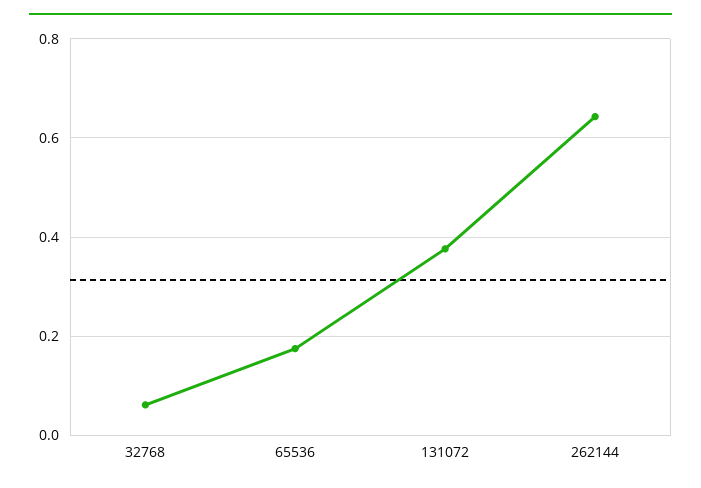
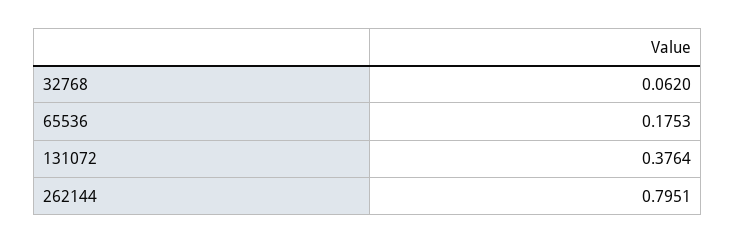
262144: 0.64 -> 0.7951

